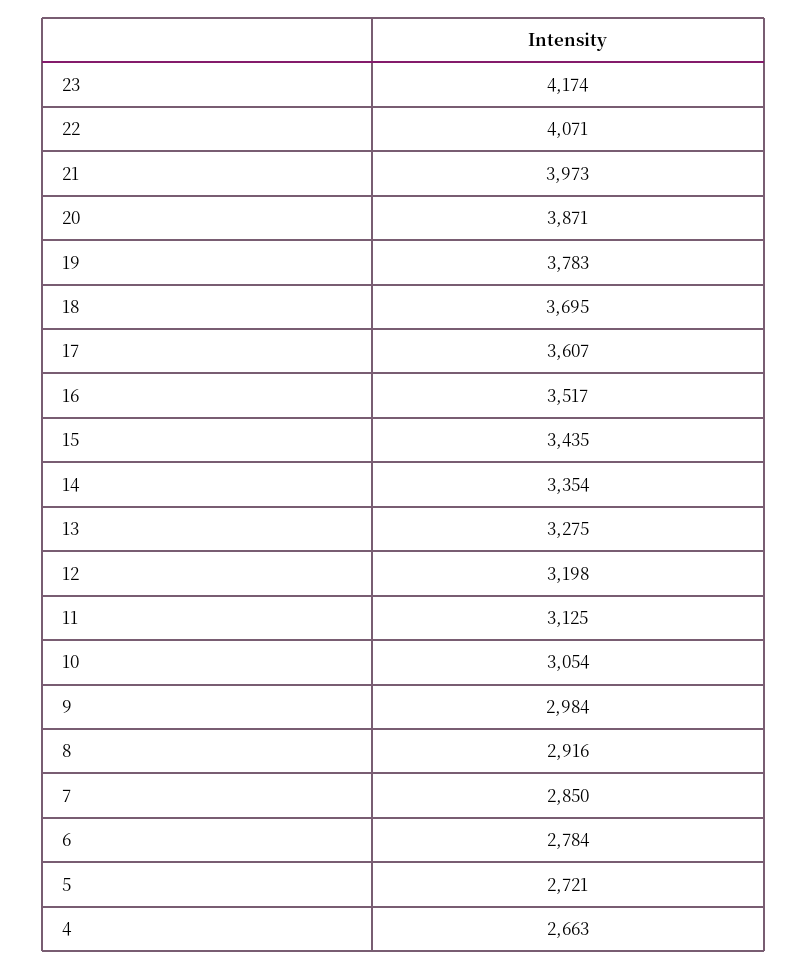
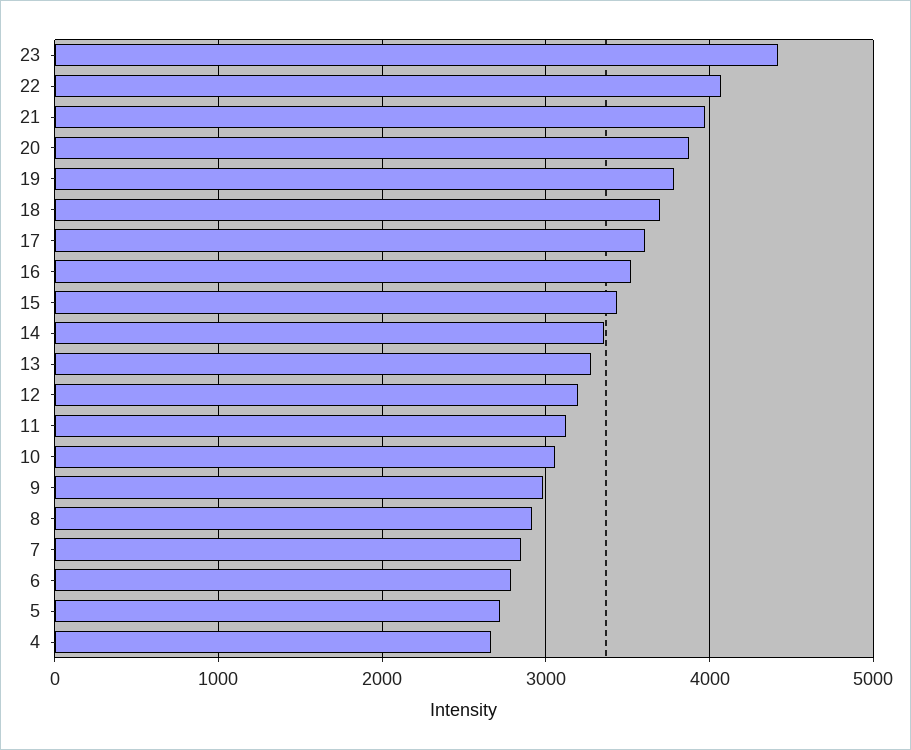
23: 4174 -> 4400

